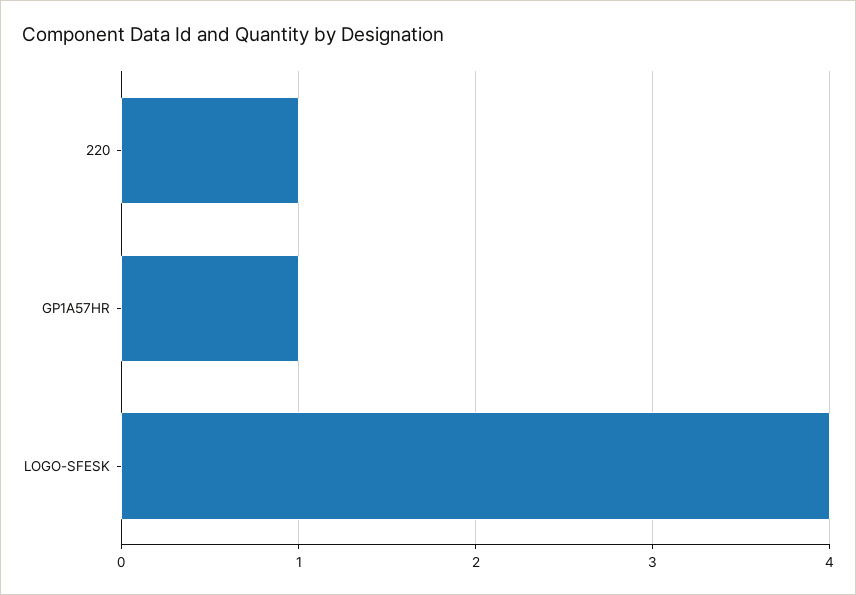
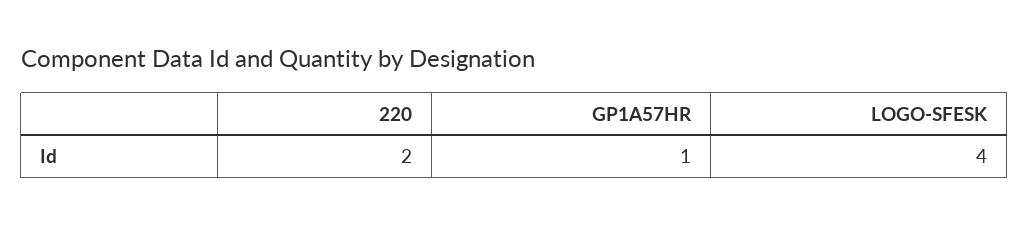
220: 1 -> 2

